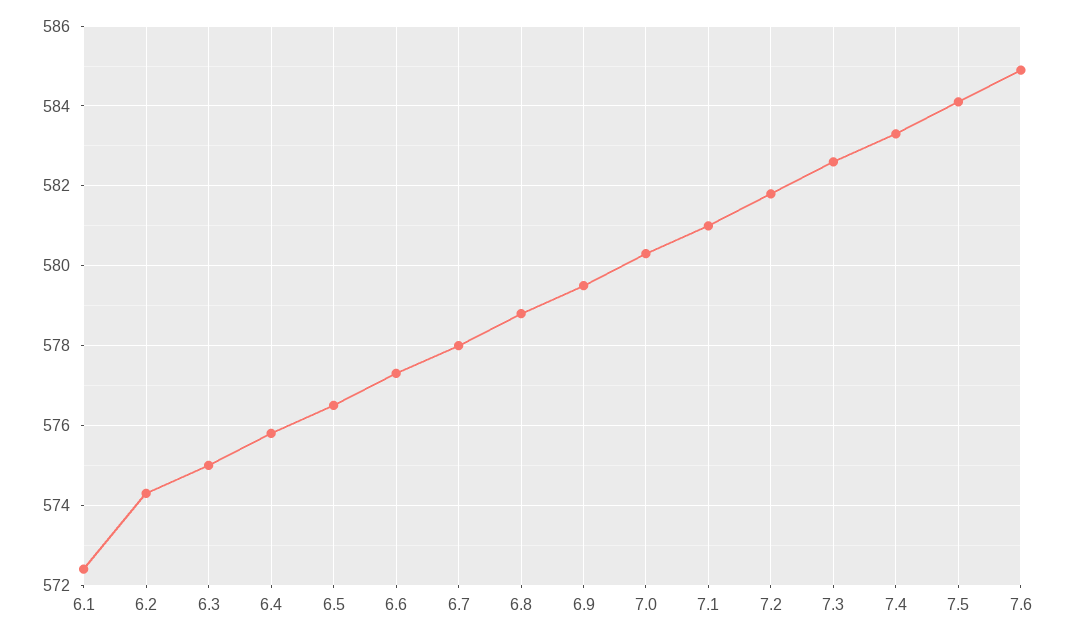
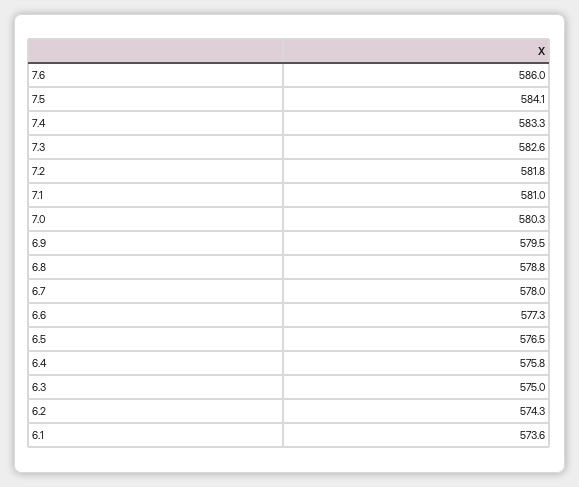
6.1: 572.5 -> 573.6
7.6: 585 -> 586

